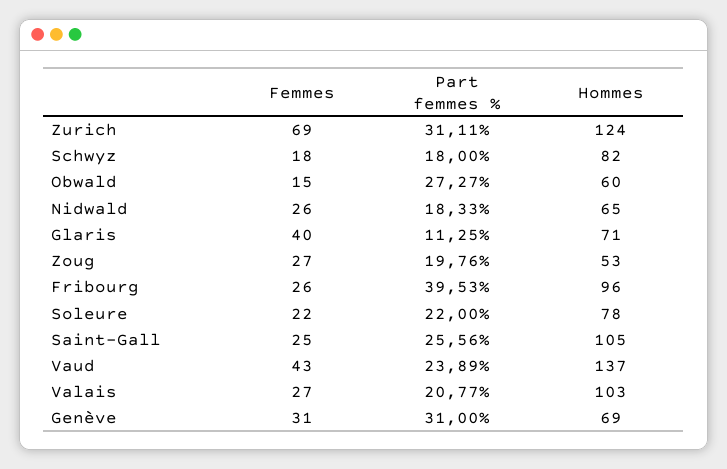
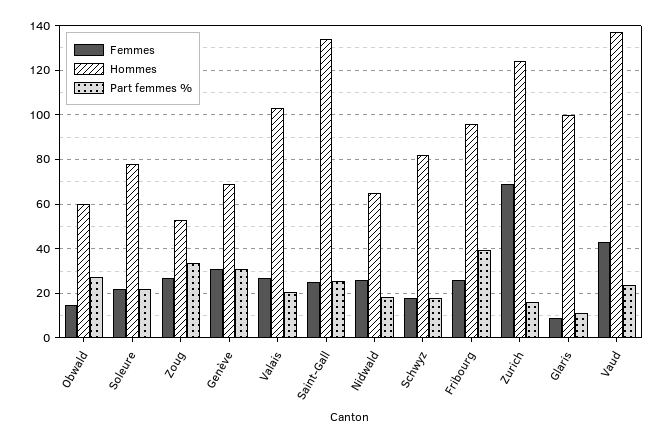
Part femmes %, Zurich: 31.11 -> 15
Femmes, Glaris: 40 -> 10
Hommes, Glaris: 71 -> 100
Part femmes %, Zoug: 19.76 -> 35
Hommes, Saint-Gall: 105 -> 135

